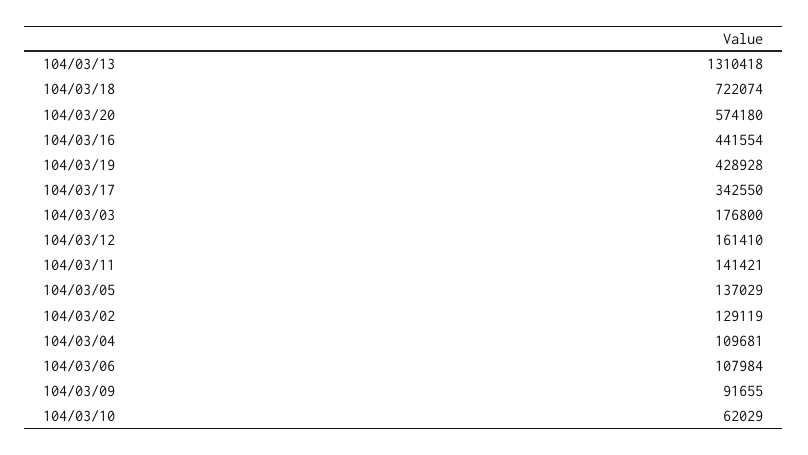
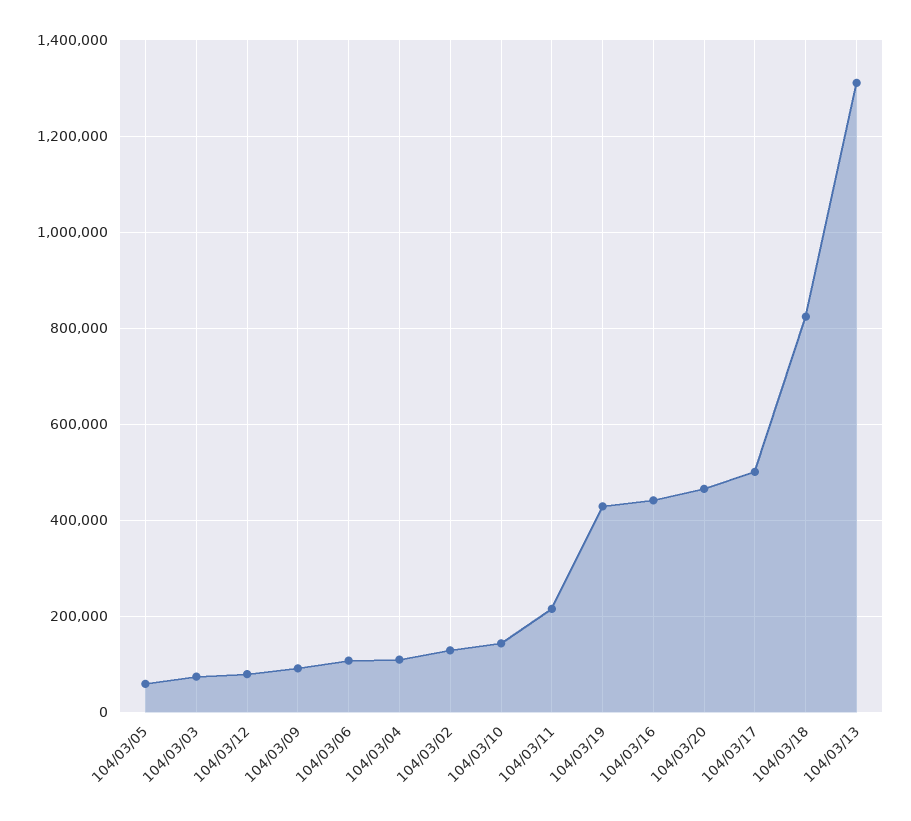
104/03/18: 722074 -> 820000
104/03/20: 574180 -> 460000
104/03/17: 342550 -> 500000
104/03/03: 176800 -> 80000
104/03/12: 161410 -> 80000
104/03/11: 141421 -> 220000
104/03/05: 137029 -> 60000
104/03/10: 62029 -> 140000

